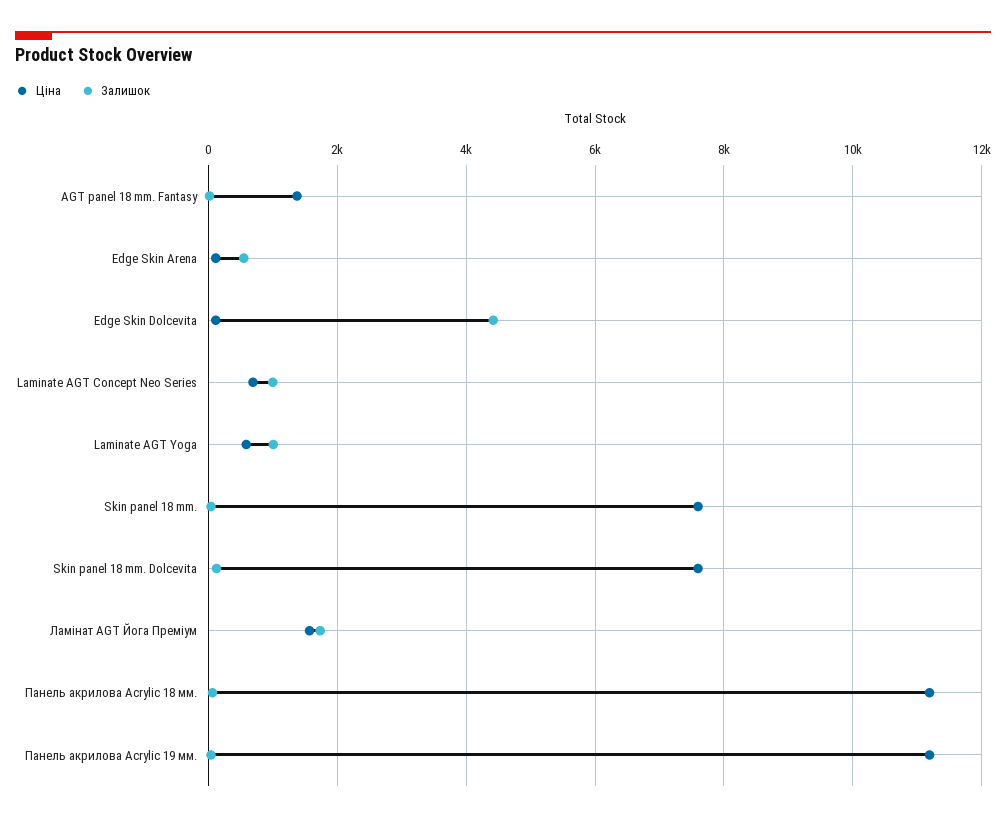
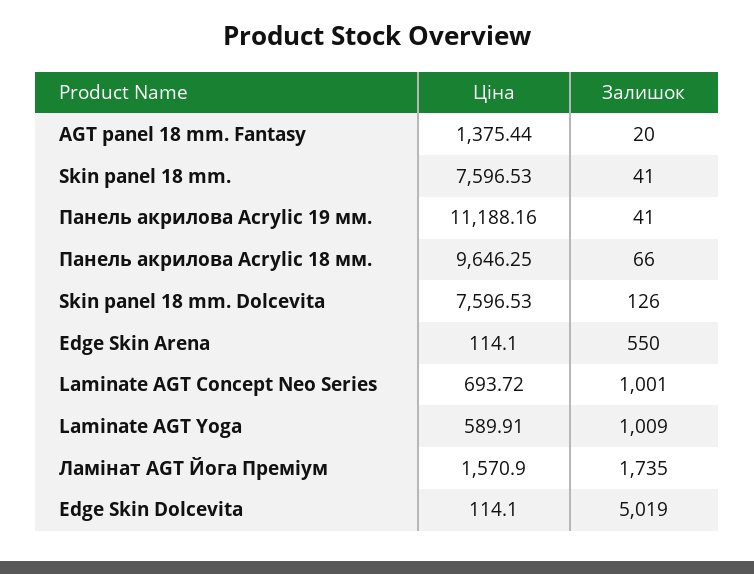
Залишок, Edge Skin Dolcevita: 4400 -> 5019
Ціна, Панель акрилова Acrylic 18 мм.: 11200 -> 9646.25

